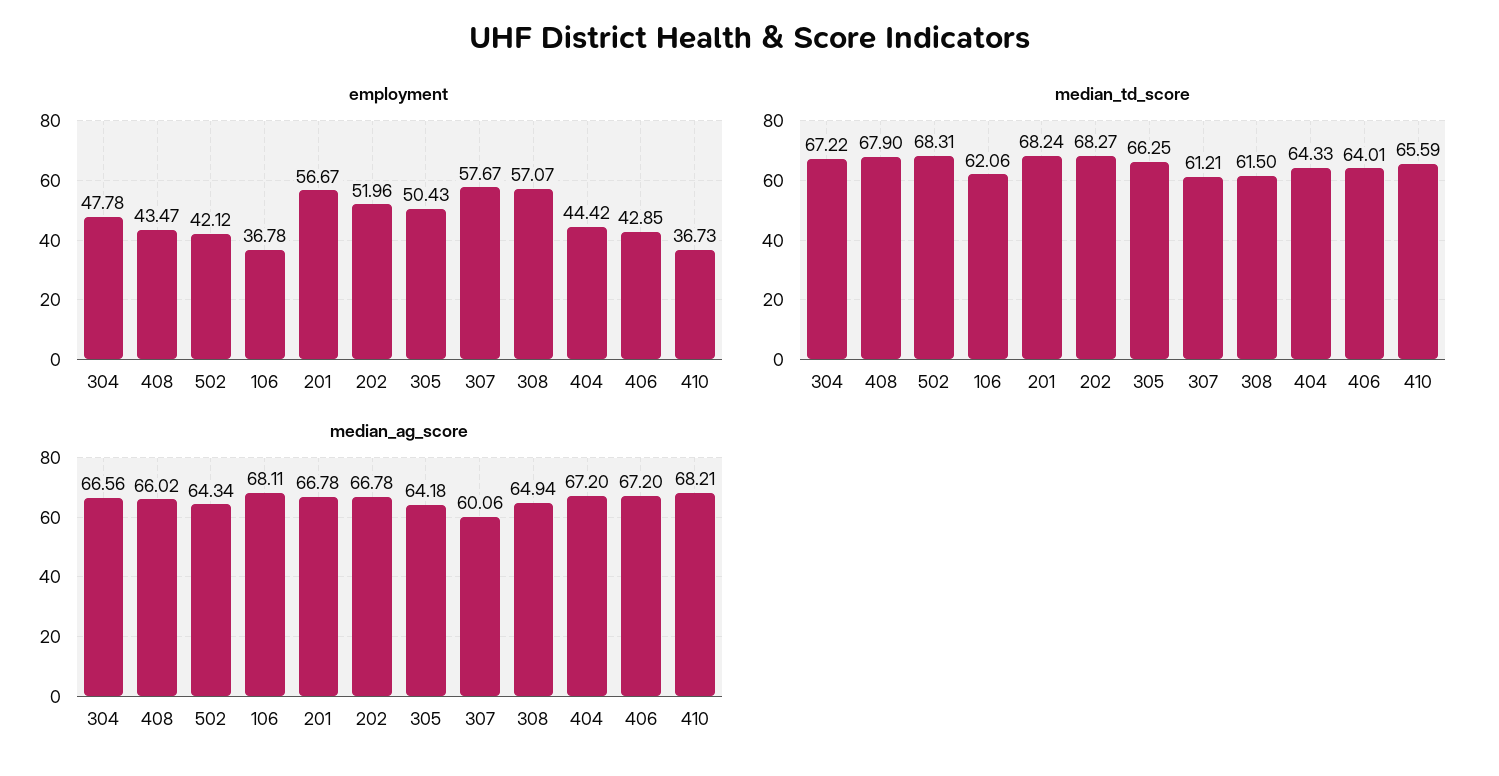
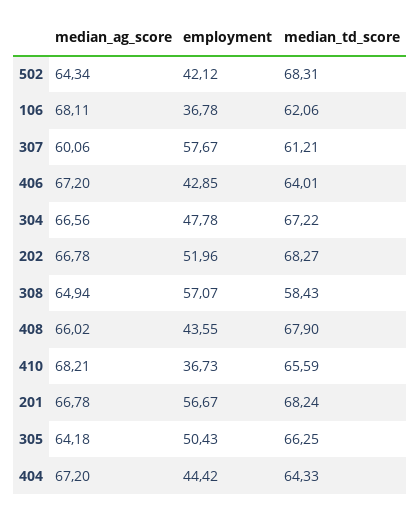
employment, 408: 43.47 -> 43.55
median_td_score, 308: 61.5 -> 58.43

